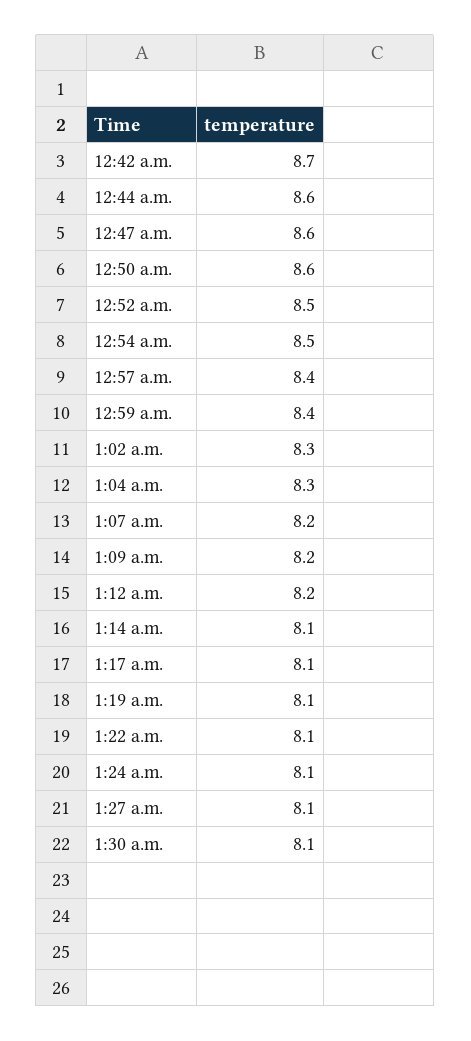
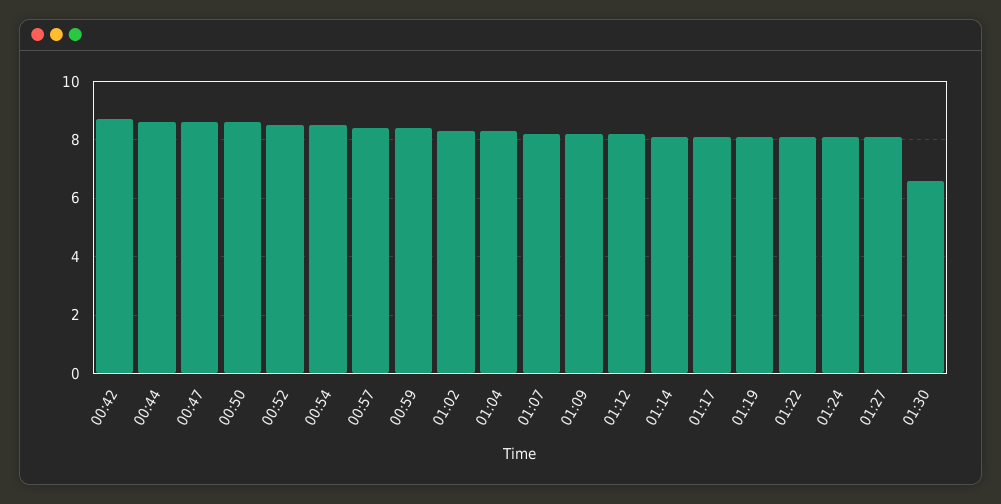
1:30 a.m.: 8.1 -> 6.5

